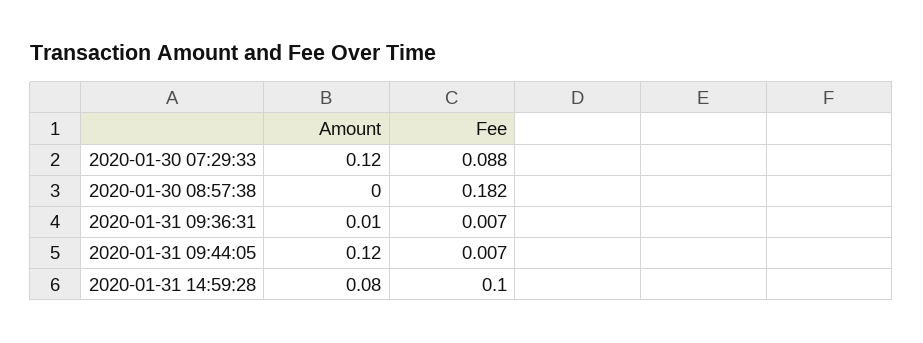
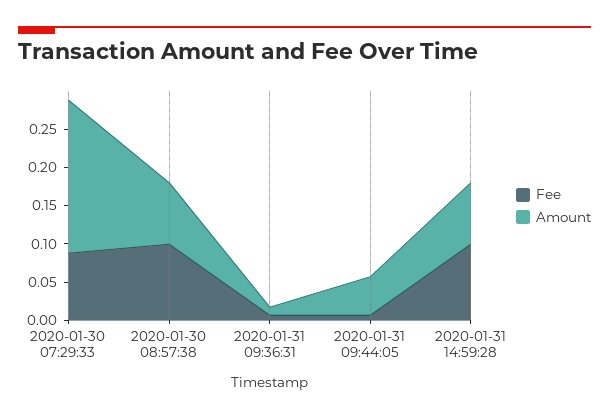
Amount, 2020-01-30 07:29:33: 0.12 -> 0.2
Amount, 2020-01-30 08:57:38: 0 -> 0.075
Fee, 2020-01-30 08:57:38: 0.182 -> 0.1
Amount, 2020-01-31 09:44:05: 0.12 -> 0.05

